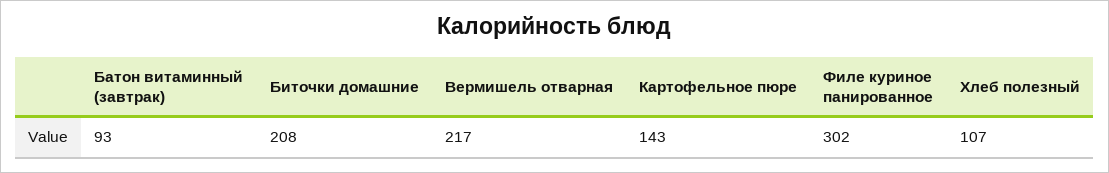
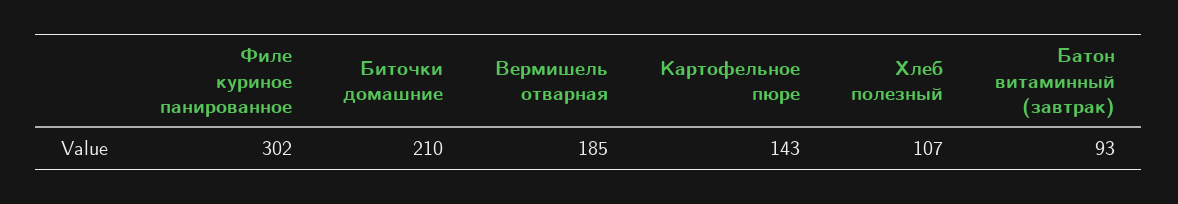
Биточки домашние: 208 -> 210
Вермишель отварная: 217 -> 185

